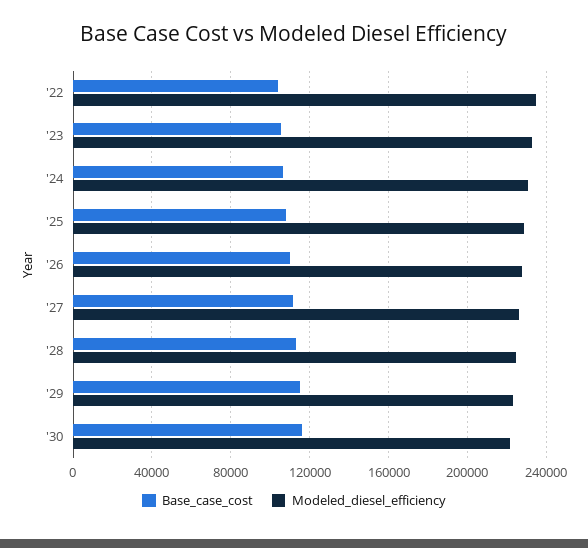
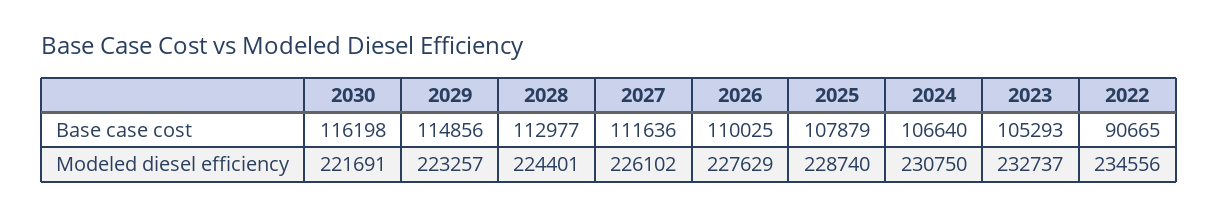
Base_case_cost, '22: 105000 -> 90665

